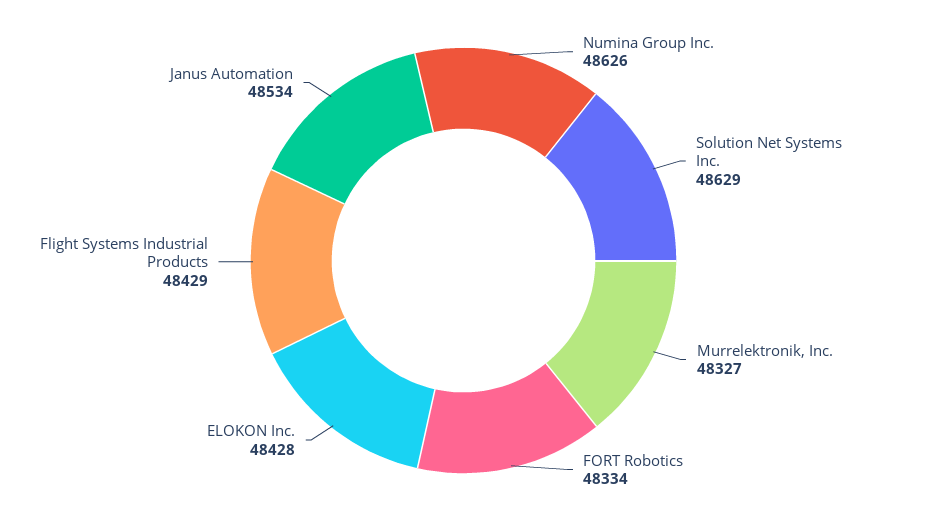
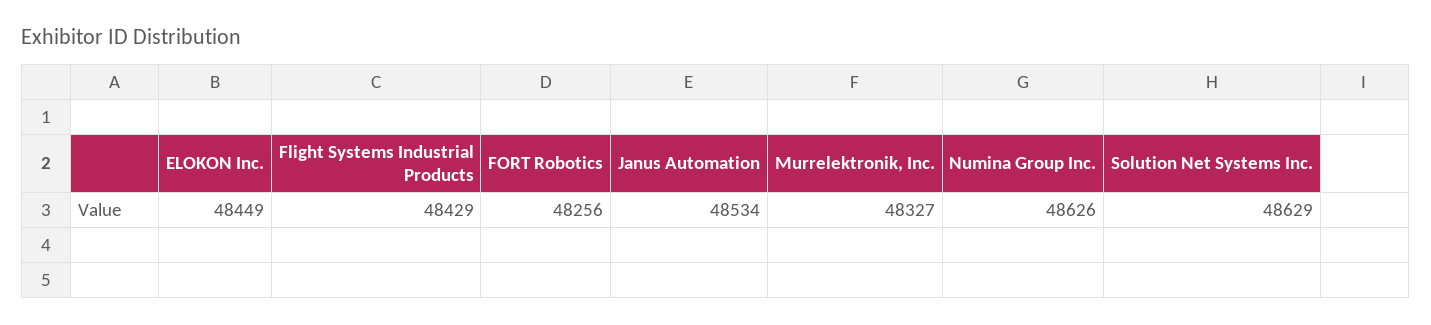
FORT Robotics: 48334 -> 48256
ELOKON Inc.: 48428 -> 48449

